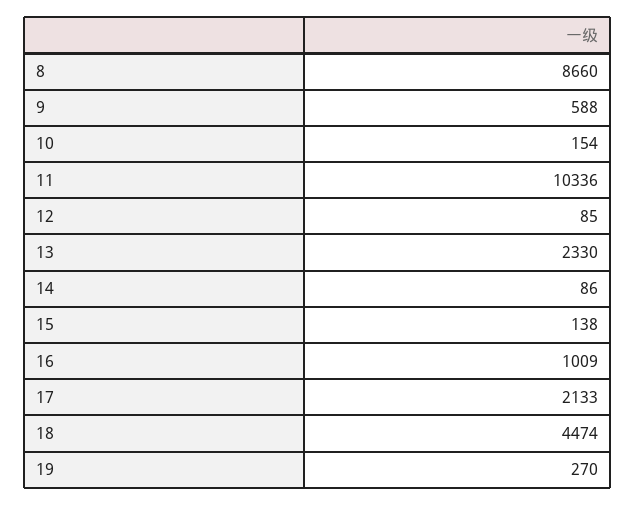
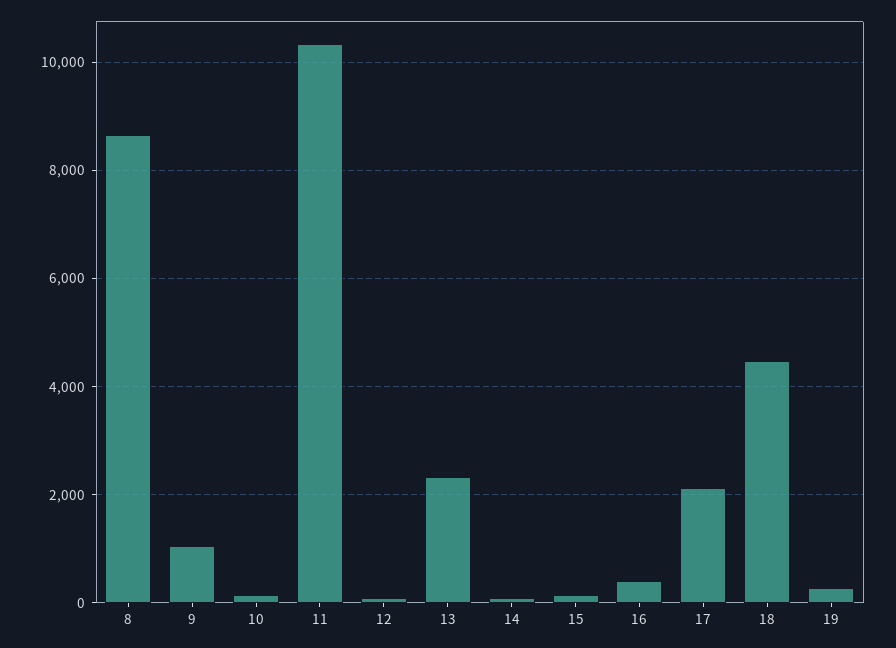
9: 588 -> 1000
16: 1009 -> 400

